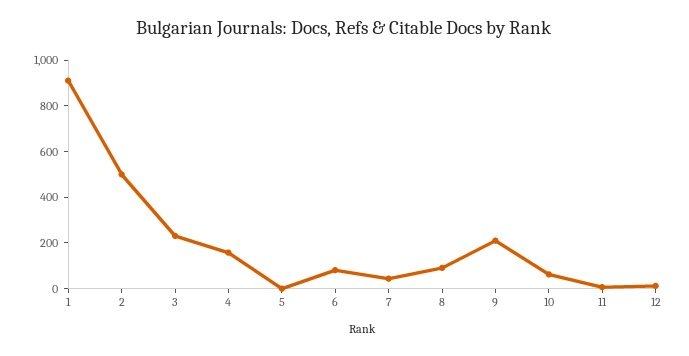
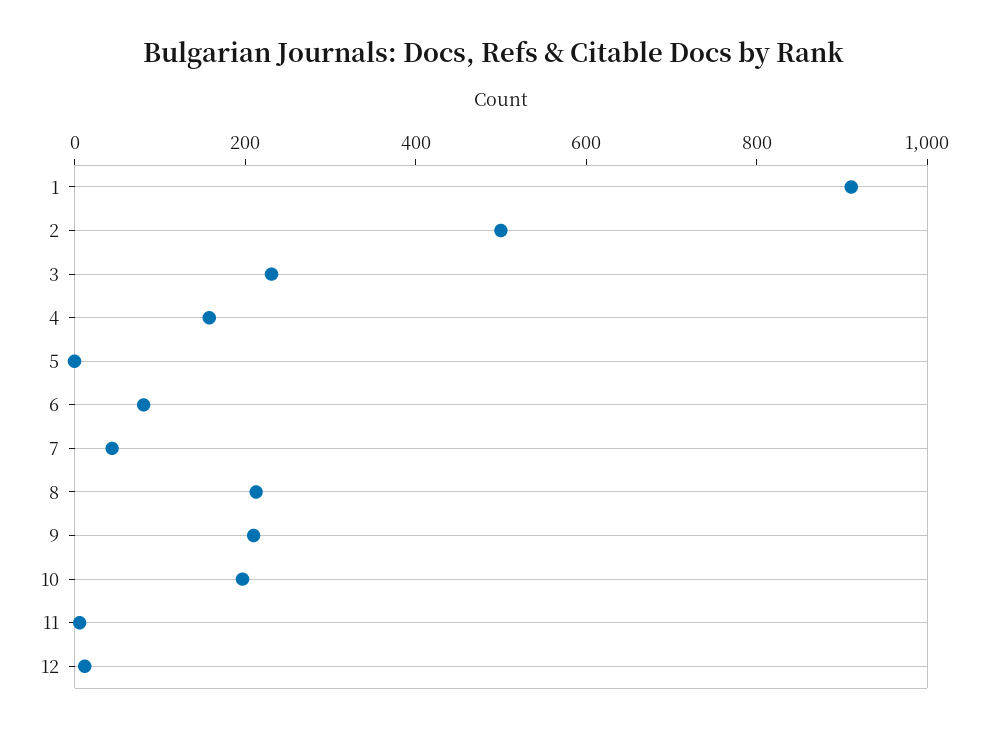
8: 100 -> 200
10: 50 -> 200

